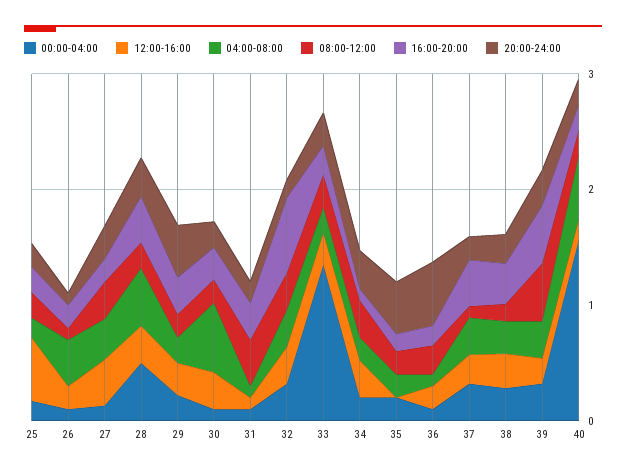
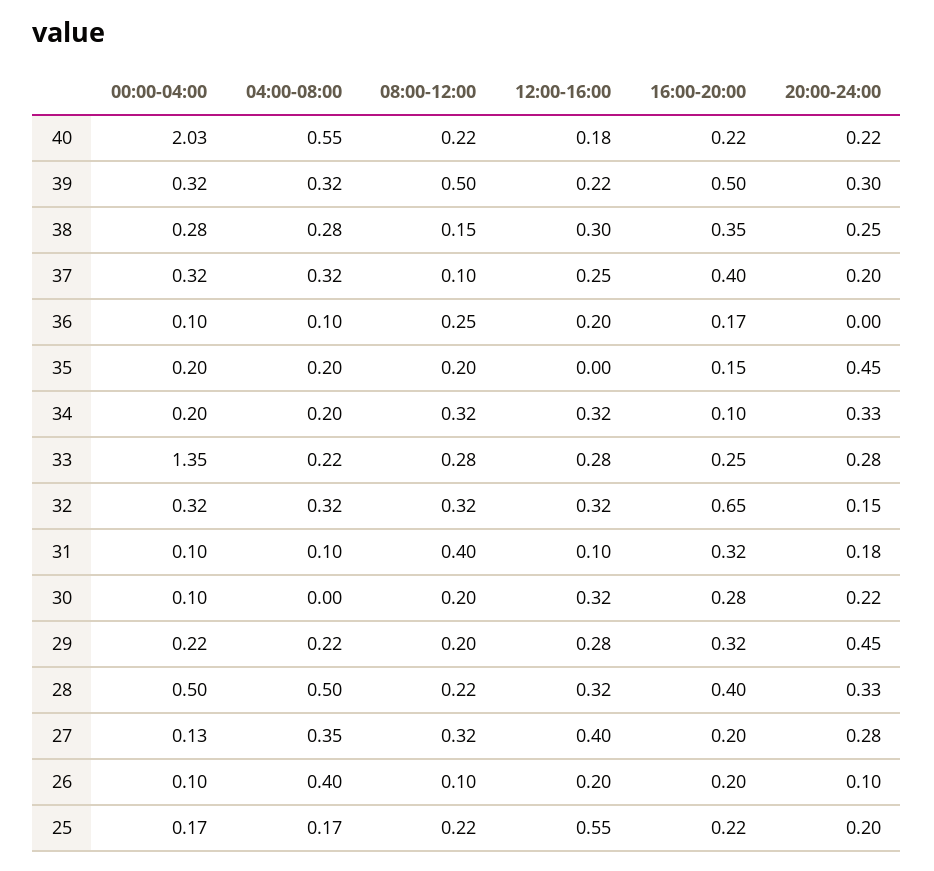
04:00-08:00, 30: 0.6 -> 0
20:00-24:00, 36: 0.6 -> 0
00:00-04:00, 40: 1.6 -> 2.03

